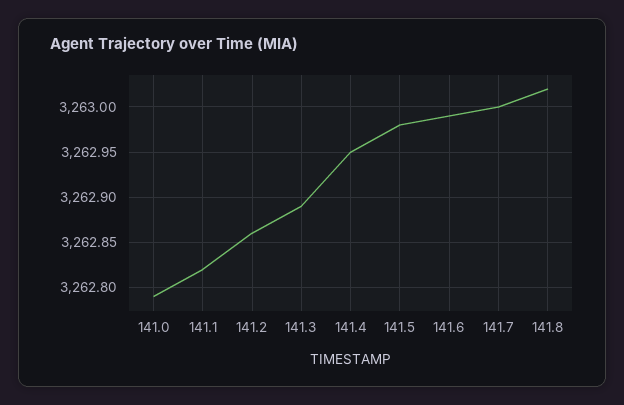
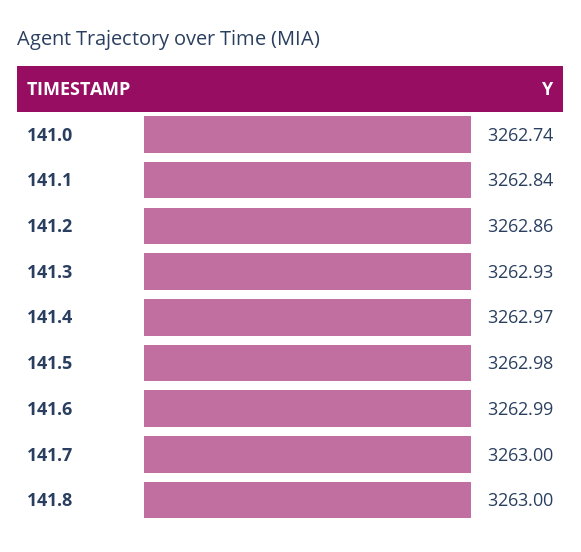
141.0: 3262.79 -> 3262.74
141.1: 3262.82 -> 3262.84
141.3: 3262.89 -> 3262.93
141.4: 3262.95 -> 3262.97
141.8: 3263.02 -> 3263

